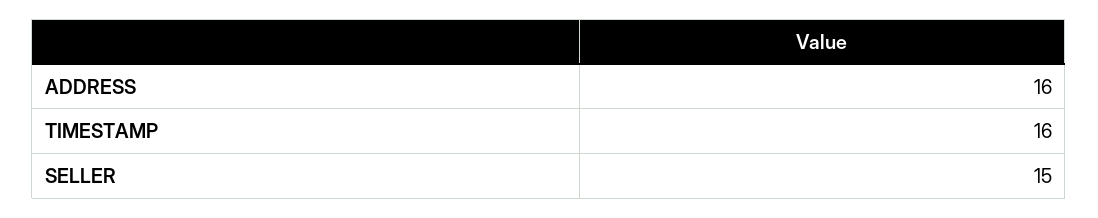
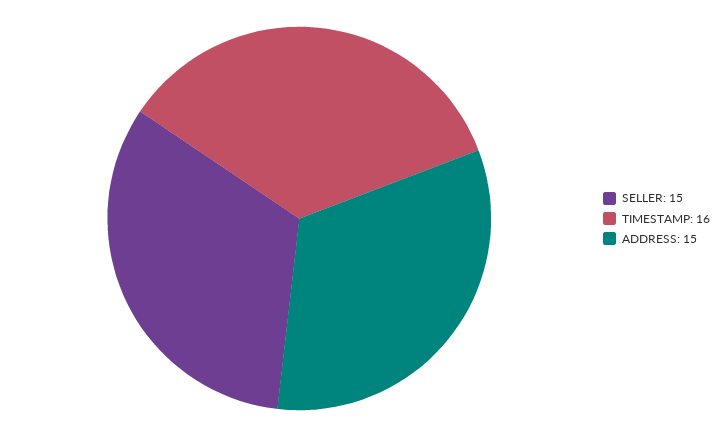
ADDRESS: 16 -> 15

